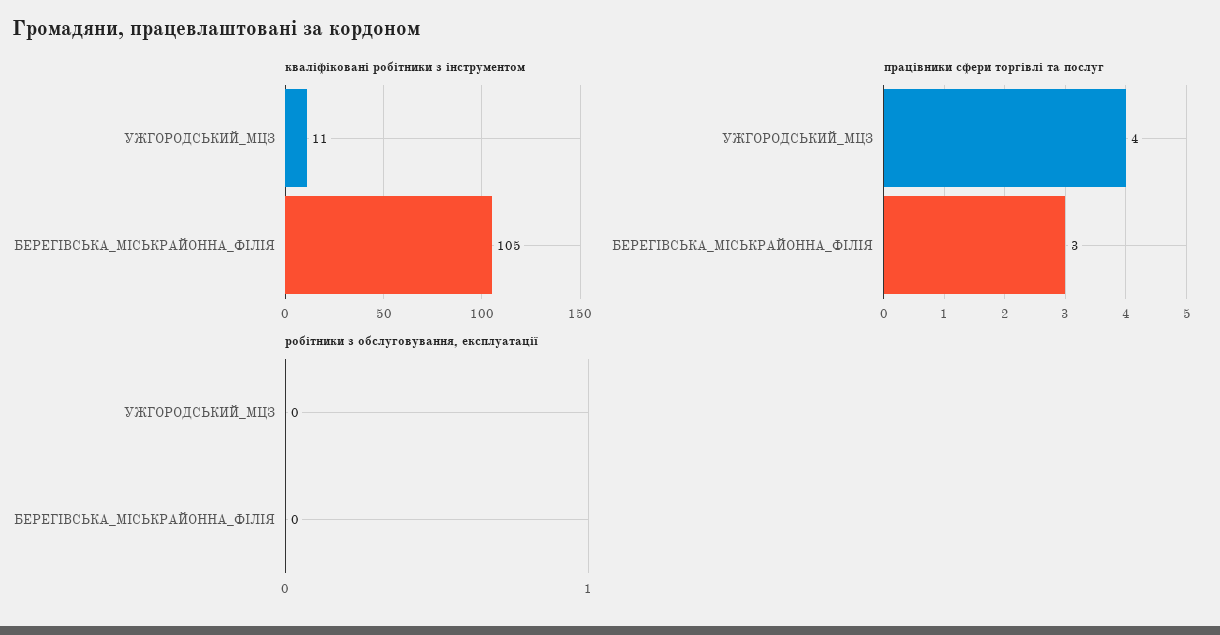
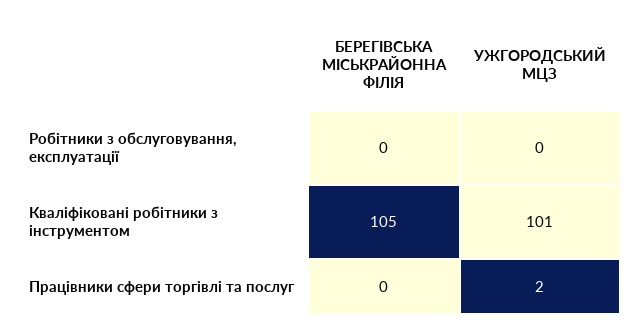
кваліфіковані робітники з інструментом, УЖГОРОДСЬКИЙ_МЦЗ: 11 -> 101
працівники сфери торгівлі та послуг, УЖГОРОДСЬКИЙ_МЦЗ: 4 -> 2
працівники сфери торгівлі та послуг, БЕРЕГІВСЬКА_МІСЬКРАЙОННА_ФІЛІЯ: 3 -> 0

